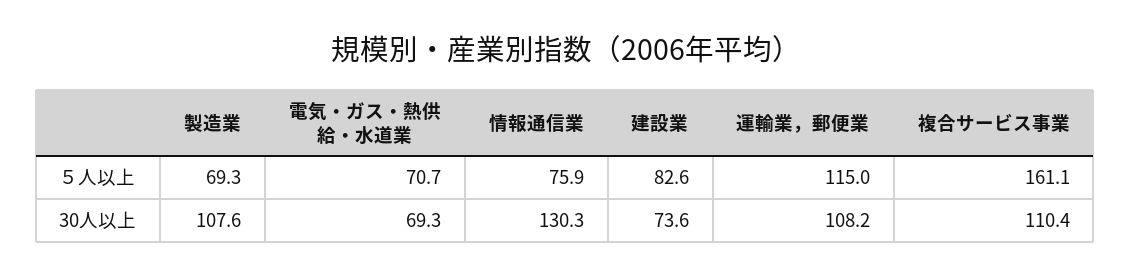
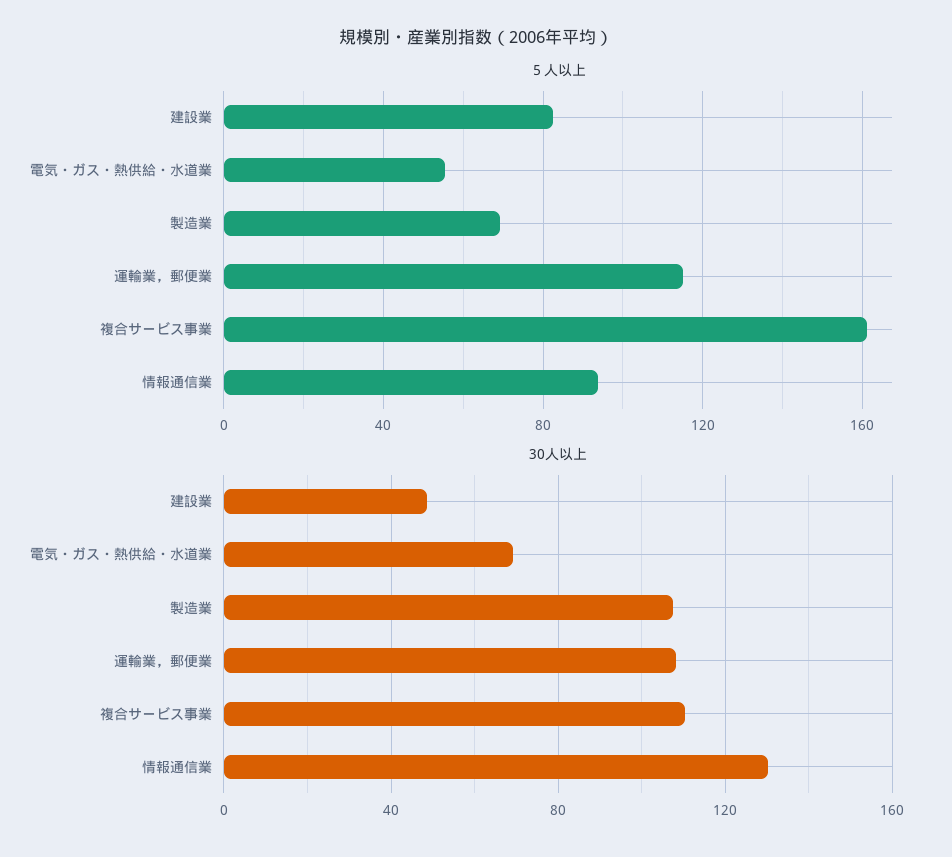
５人以上, 電気・ガス・熱供給・水道業: 70.7 -> 55
５人以上, 情報通信業: 75.9 -> 95
30人以上, 建設業: 73.6 -> 50

